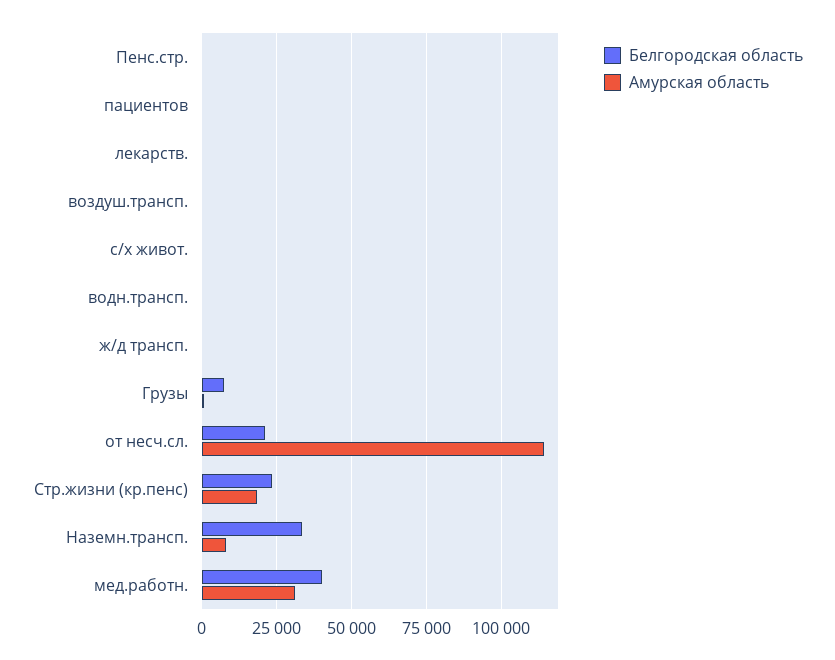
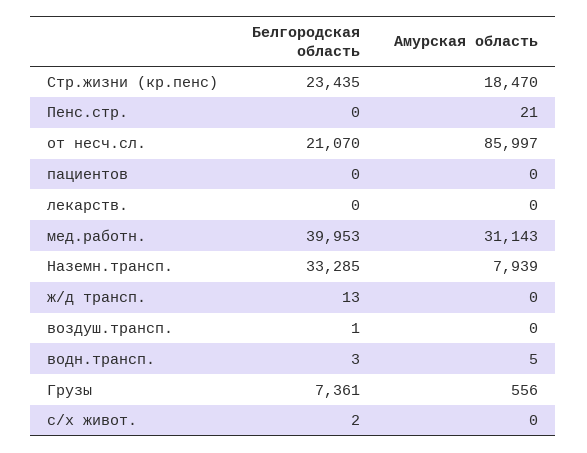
Амурская область, от несч.сл.: 115000 -> 85997

